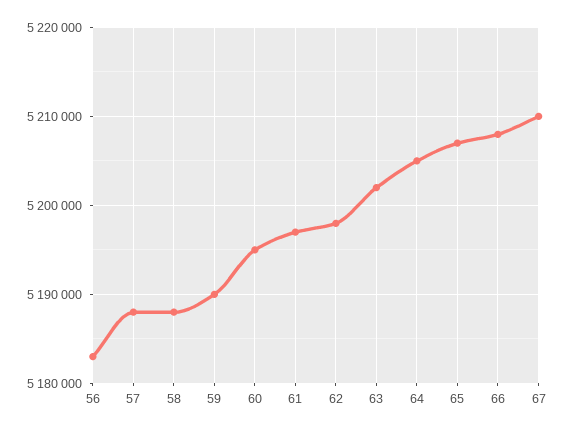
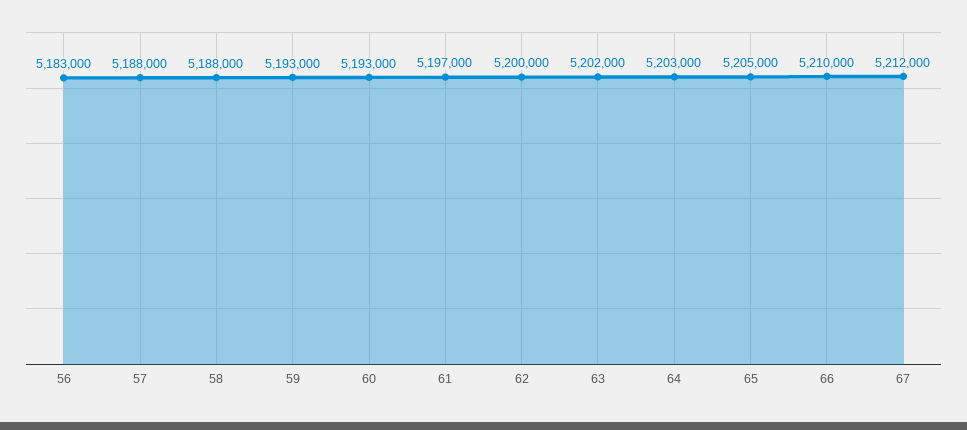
59: 5190000 -> 5193000
60: 5195000 -> 5193000
62: 5198000 -> 5200000
64: 5205000 -> 5203000
65: 5207000 -> 5205000
66: 5208000 -> 5210000
67: 5210000 -> 5212000

